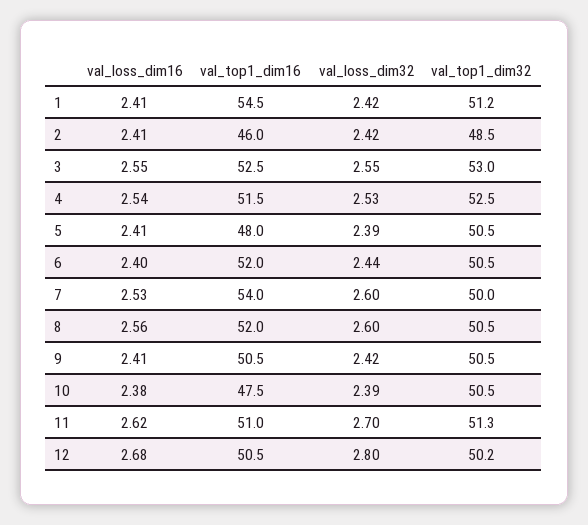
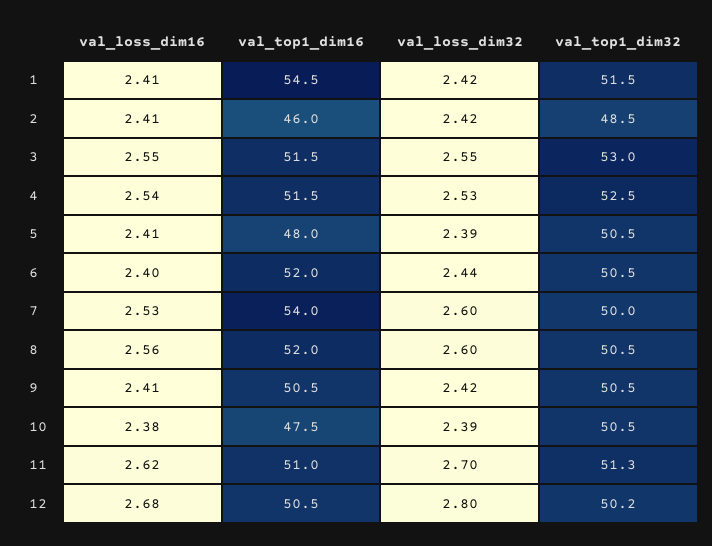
val_top1_dim32, 1: 51.2 -> 51.5
val_top1_dim16, 3: 52.5 -> 51.5

